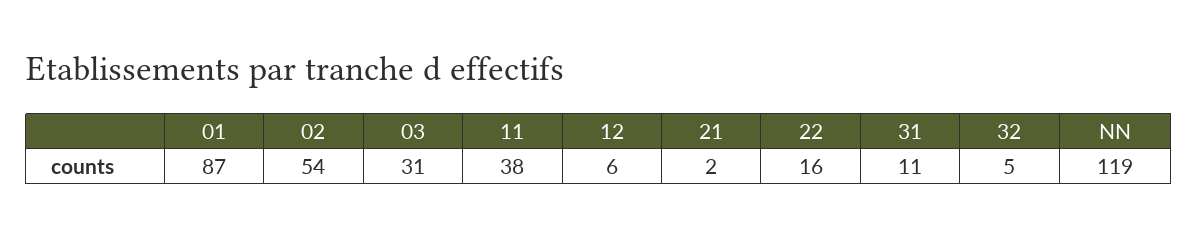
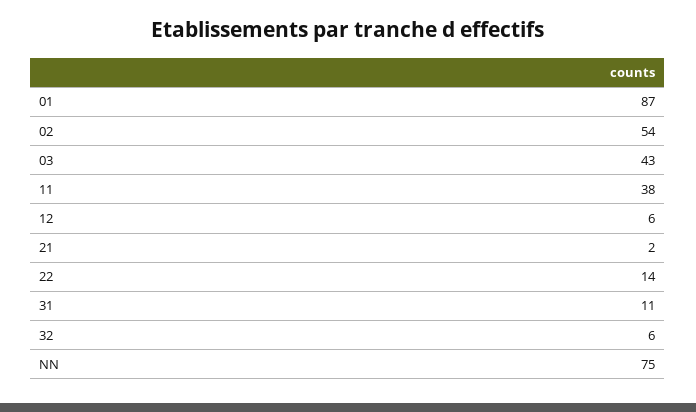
03: 31 -> 43
22: 16 -> 14
32: 5 -> 6
NN: 119 -> 75

